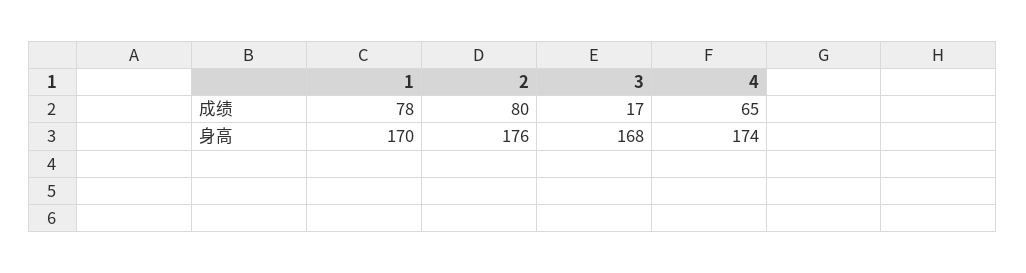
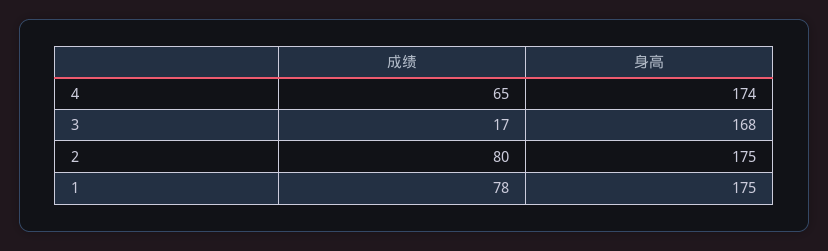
1, 身高: 170 -> 175
2, 身高: 176 -> 175

